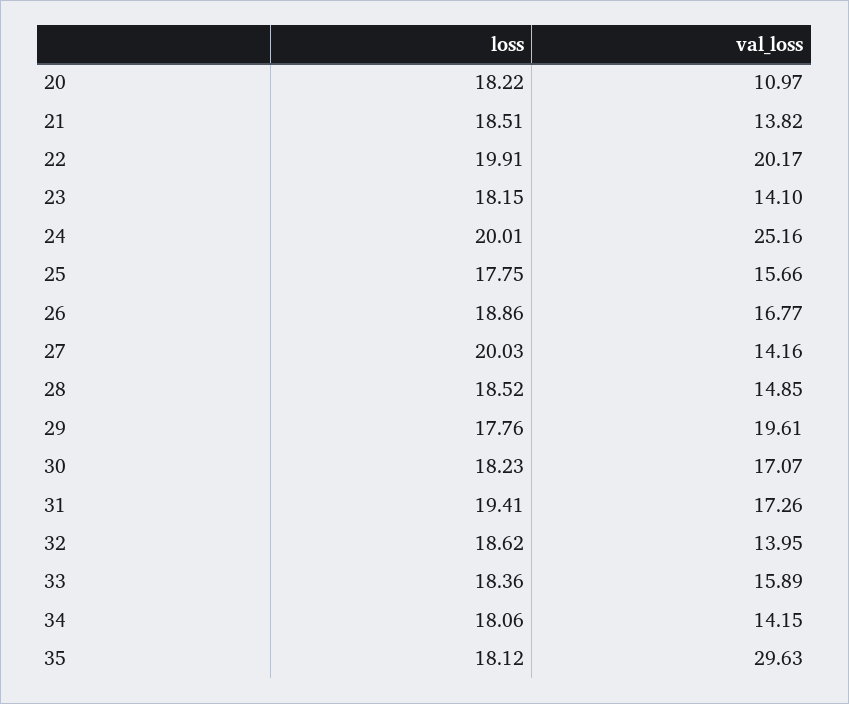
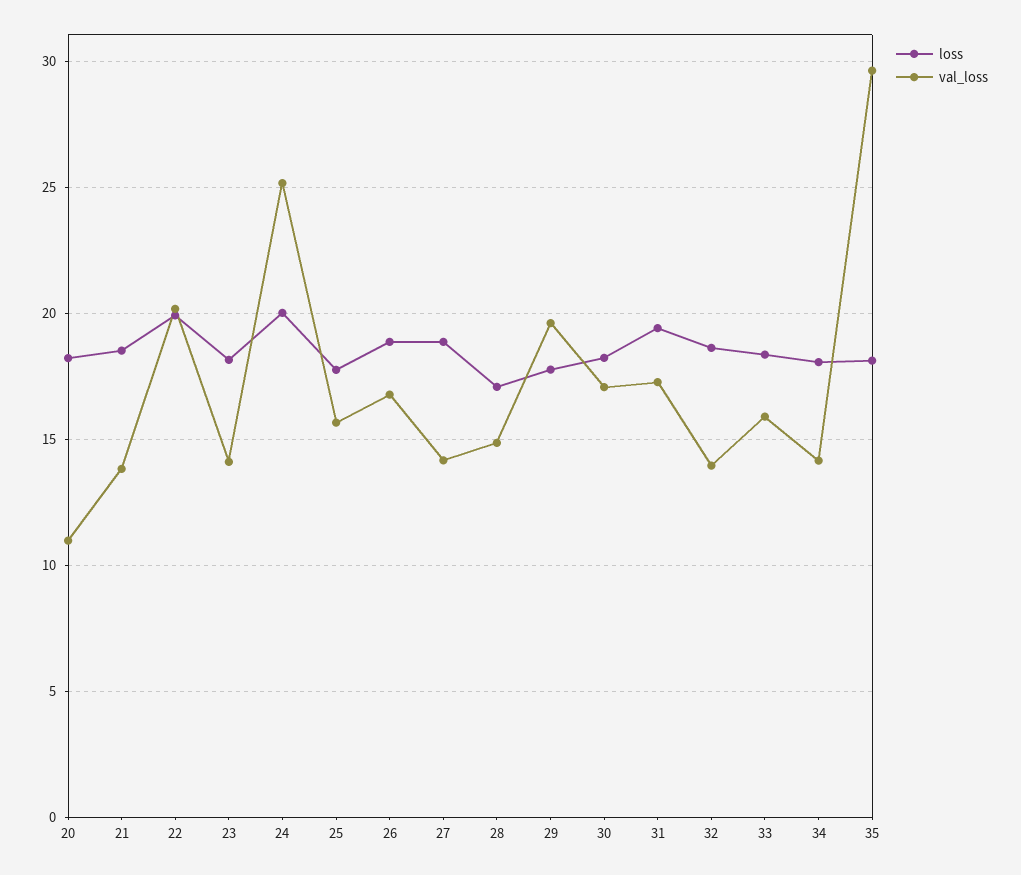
loss, 27: 20.03 -> 19
loss, 28: 18.52 -> 17

